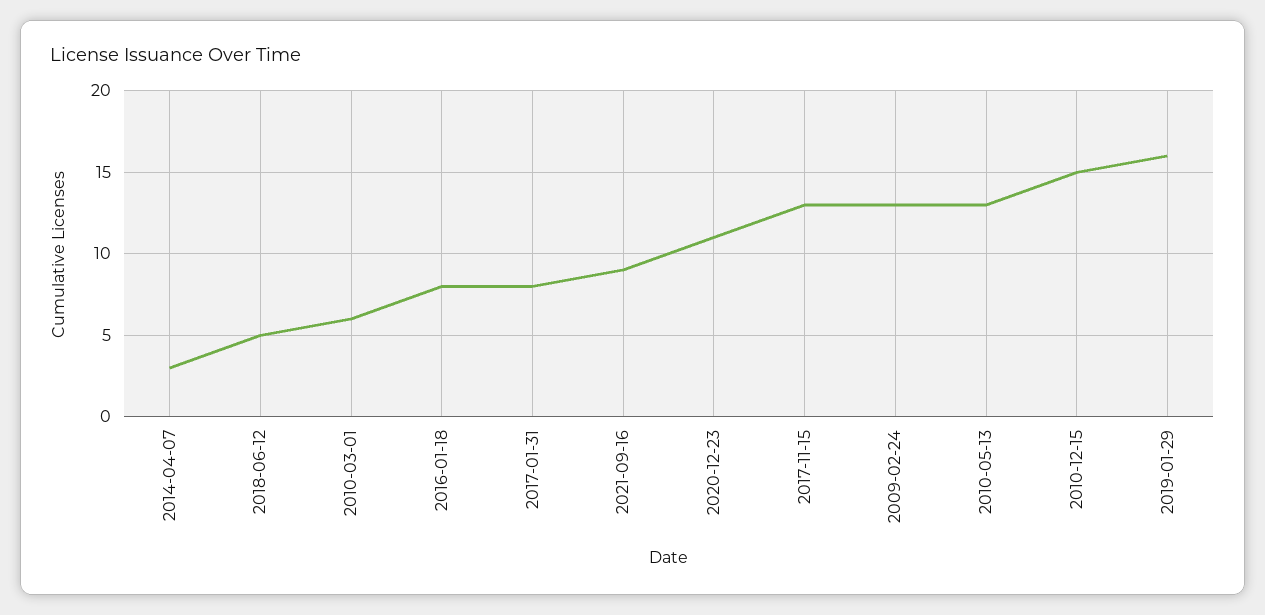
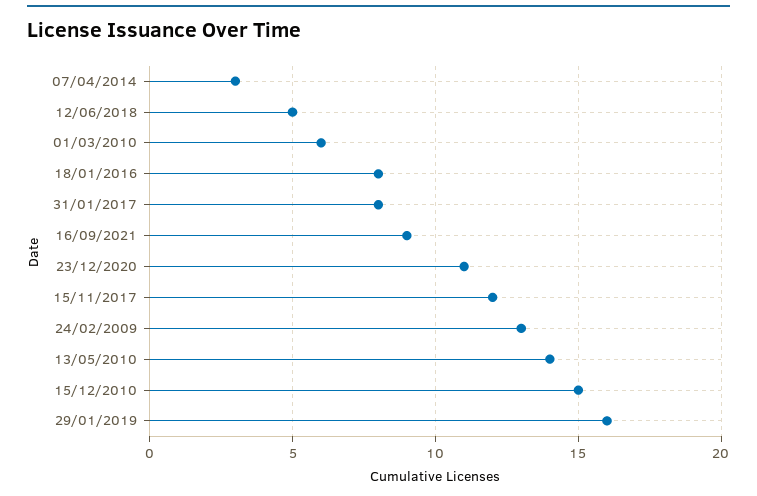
2017-11-15: 13 -> 12
2010-05-13: 13 -> 14

